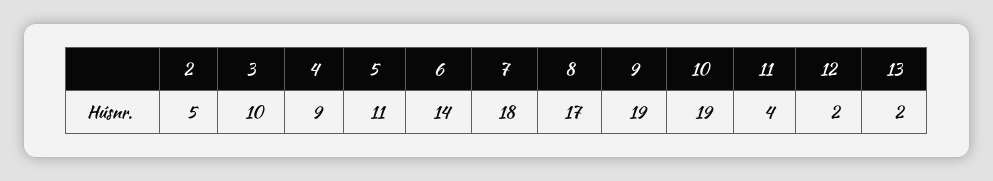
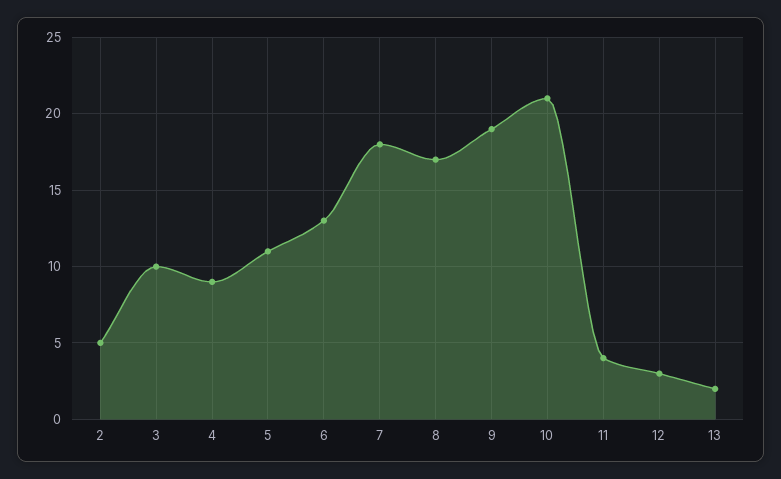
6: 14 -> 13
10: 19 -> 21
12: 2 -> 3

